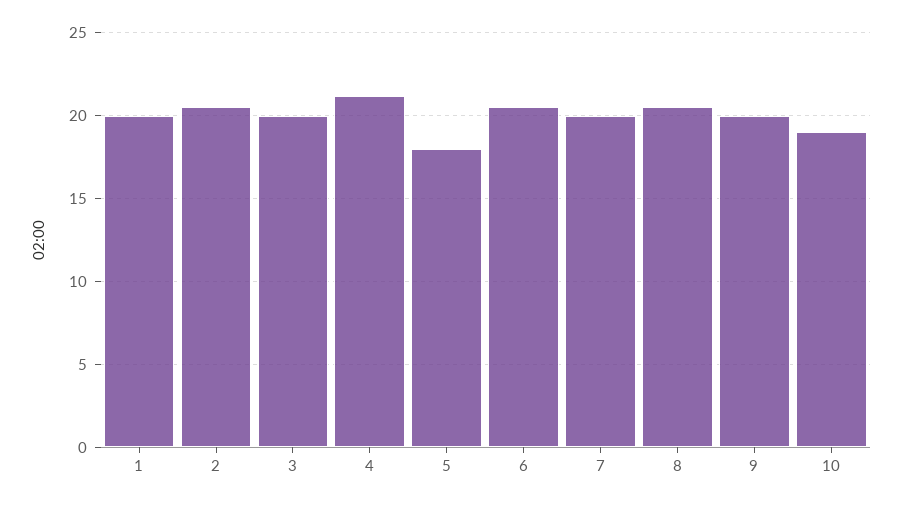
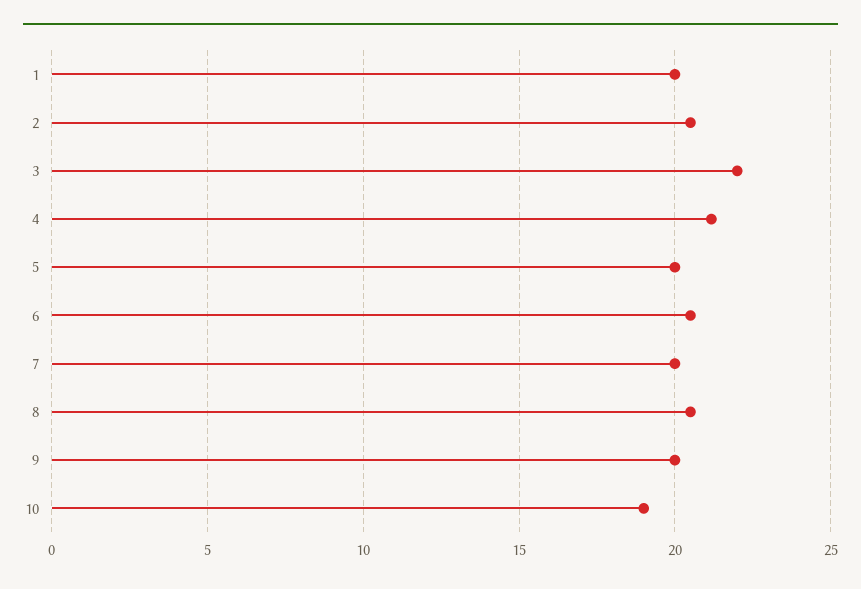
3: 20 -> 22
5: 18 -> 20

